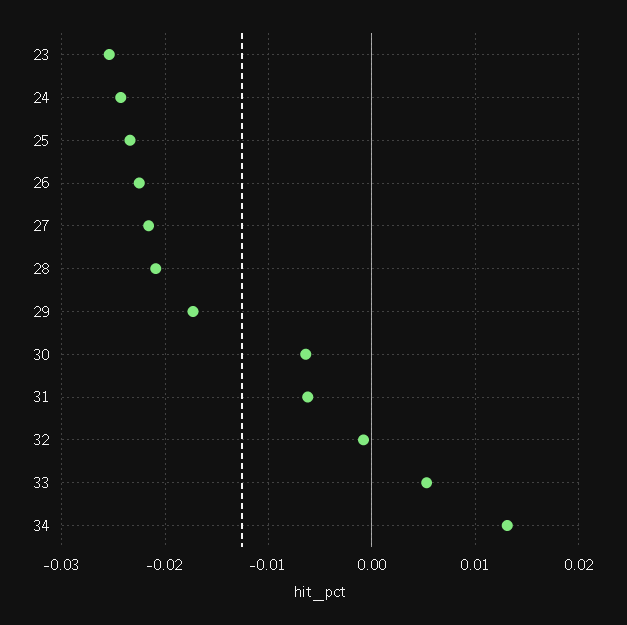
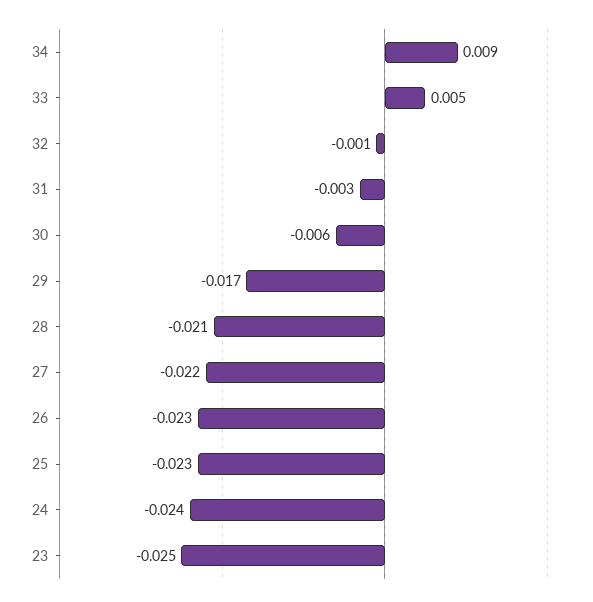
31: -0.006 -> -0.003
34: 0.013 -> 0.009

